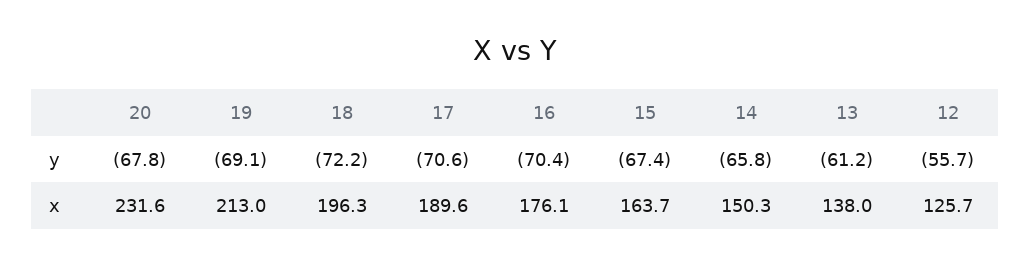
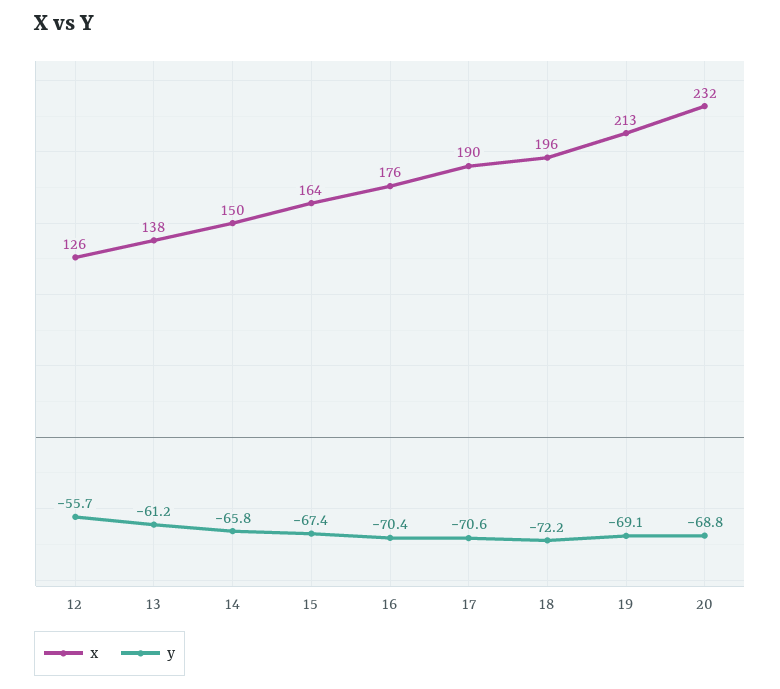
y, 20: -67.8 -> -68.8

